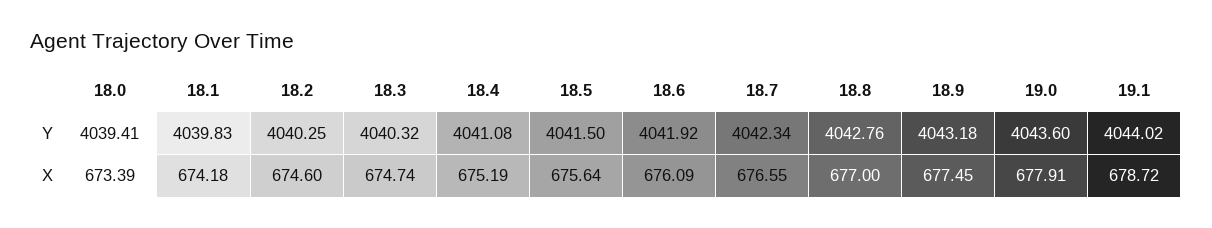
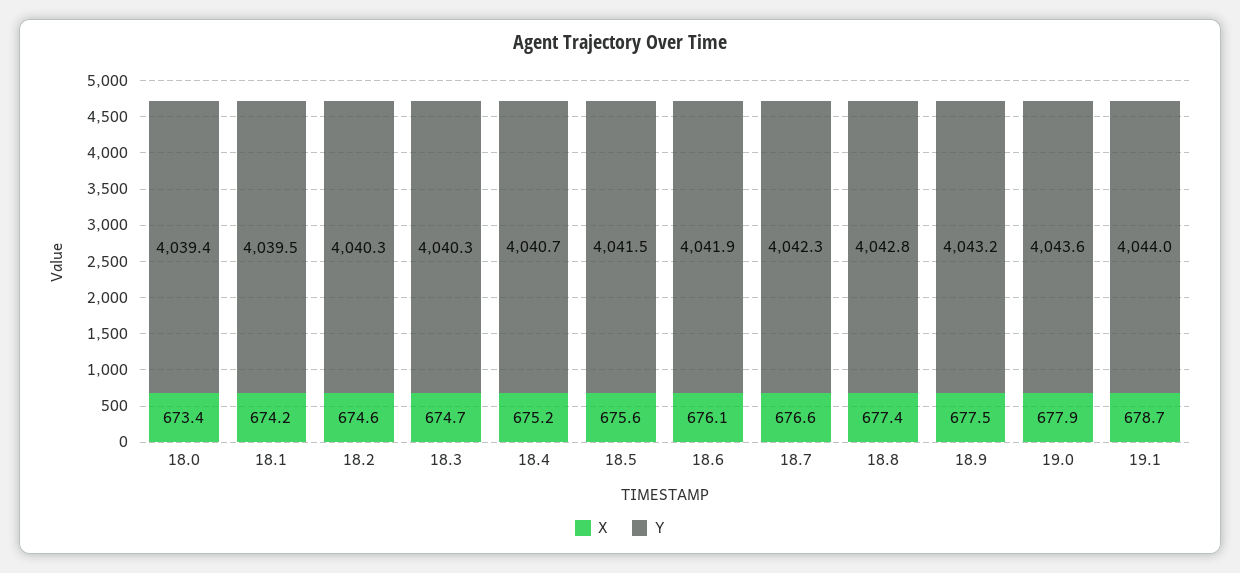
Y, 18.1: 4039.83 -> 4039.5
Y, 18.4: 4041.08 -> 4040.7
X, 18.8: 677 -> 677.4

